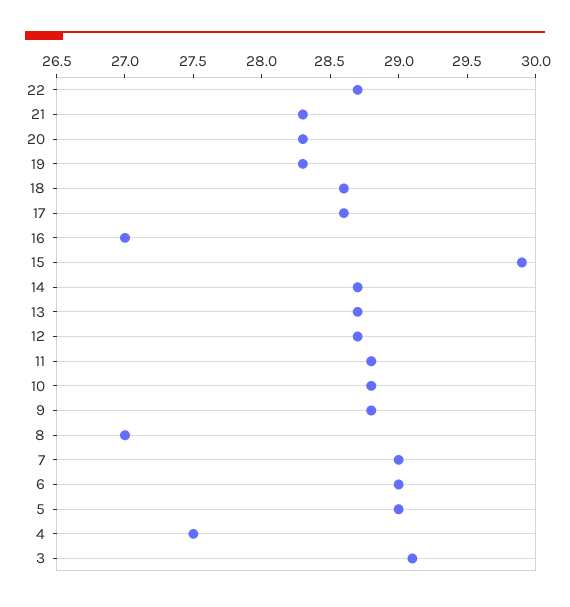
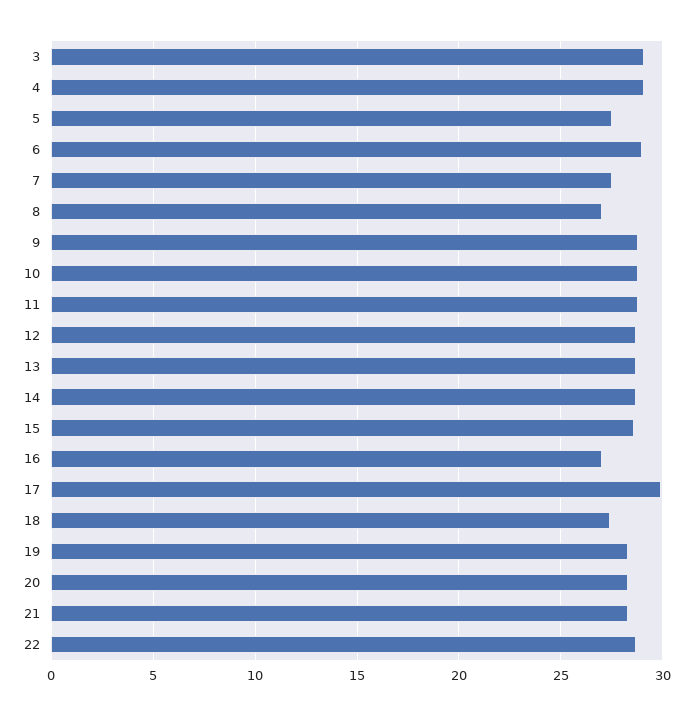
18: 28.6 -> 27.5
17: 28.6 -> 30
15: 29.9 -> 28.5
7: 29 -> 27.5
5: 29 -> 27.5
4: 27.5 -> 29

